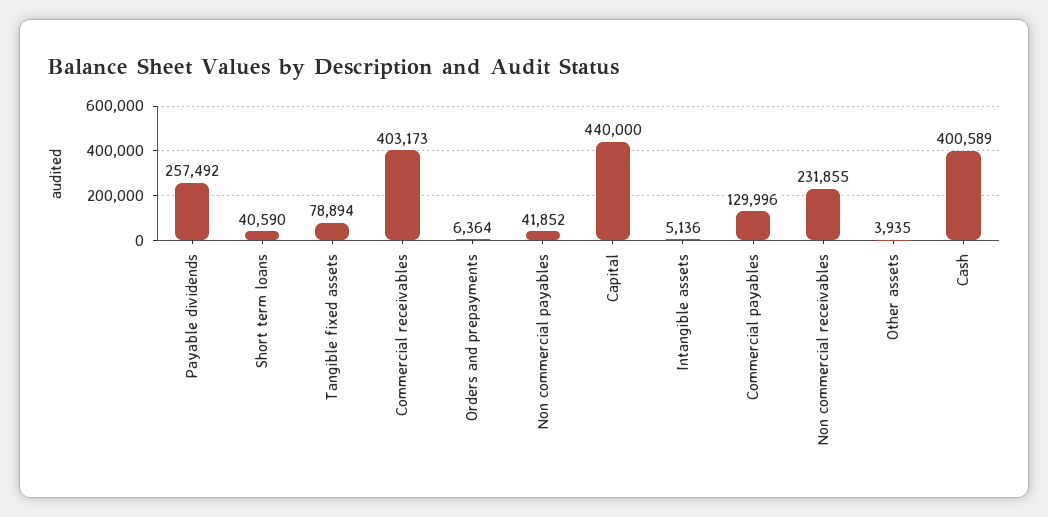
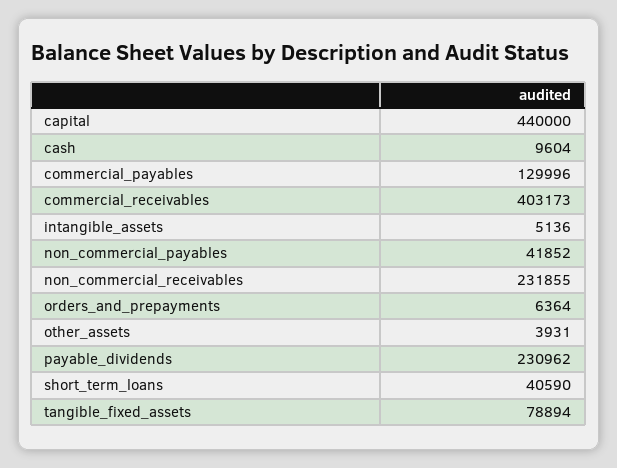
Payable dividends: 257492 -> 230962
Other assets: 3935 -> 3931
Cash: 400589 -> 9604

